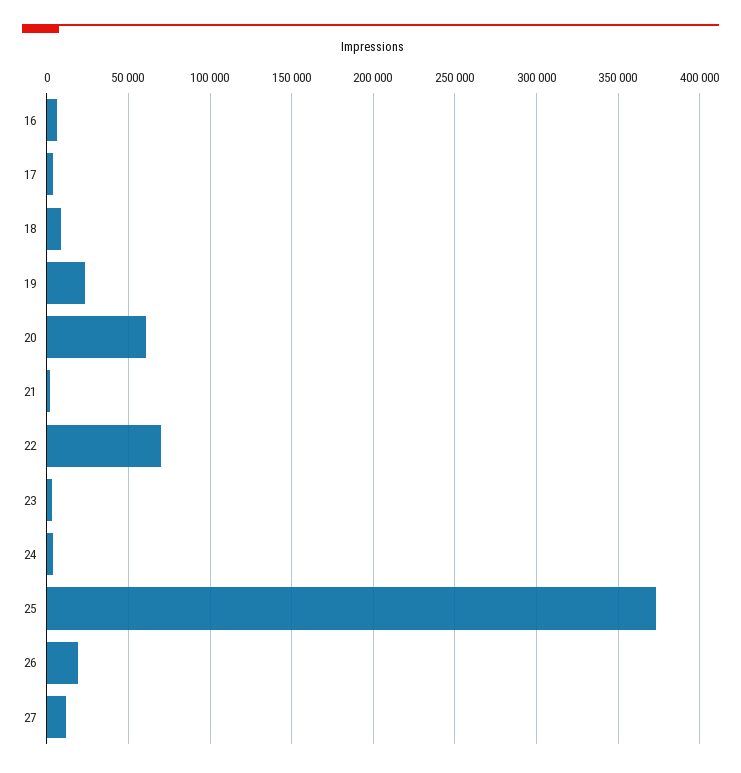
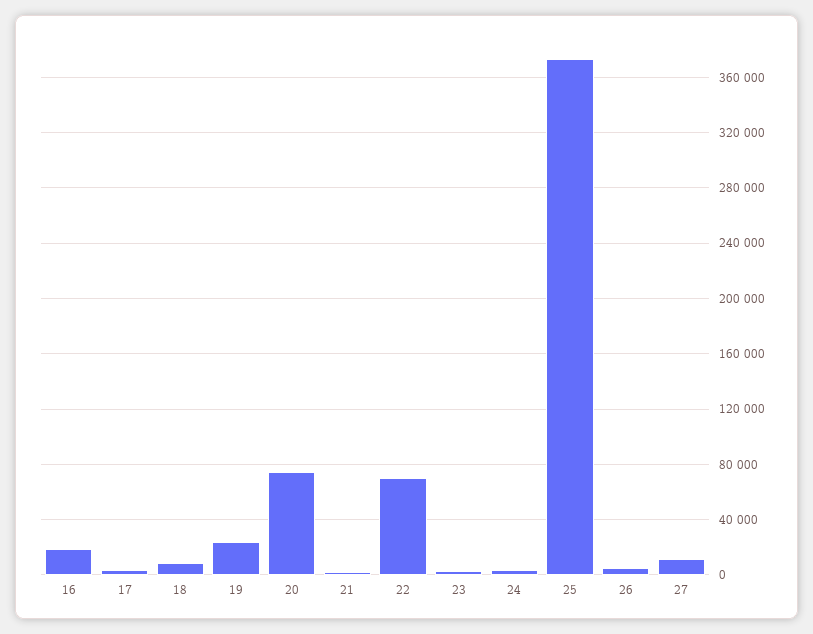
16: 5000 -> 20000
20: 60000 -> 75000
26: 20000 -> 5000

